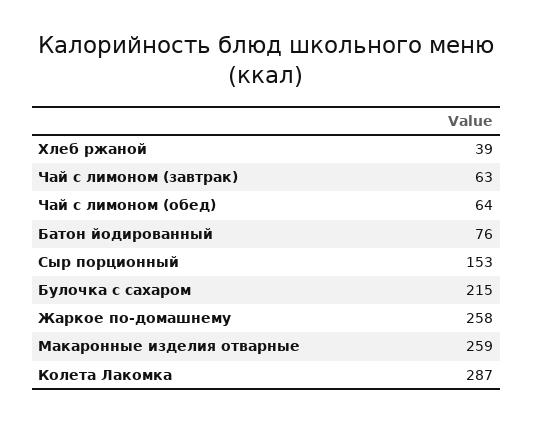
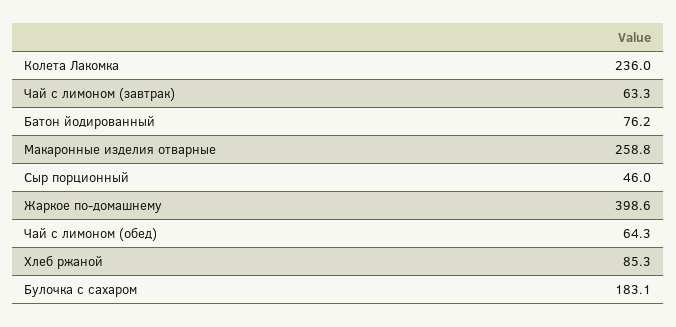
Хлеб ржаной: 39 -> 85.3
Сыр порционный: 153 -> 46
Булочка с сахаром: 215 -> 183.1
Жаркое по-домашнему: 258 -> 398.6
Колета Лакомка: 287 -> 236

